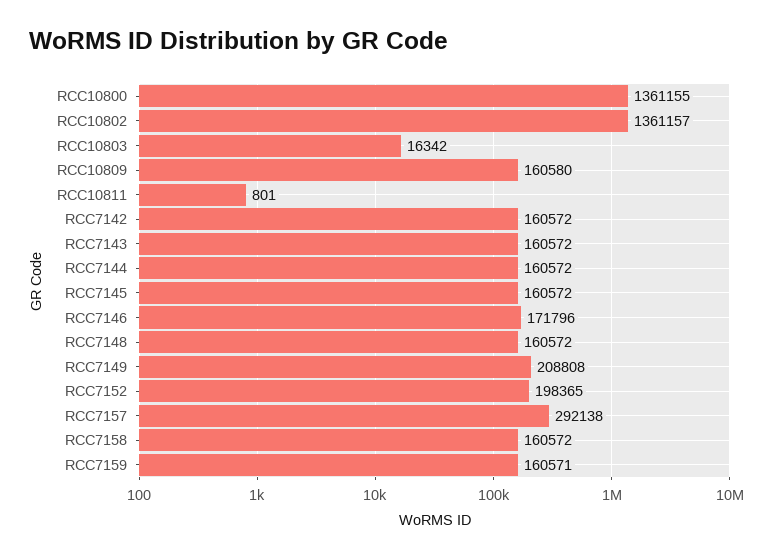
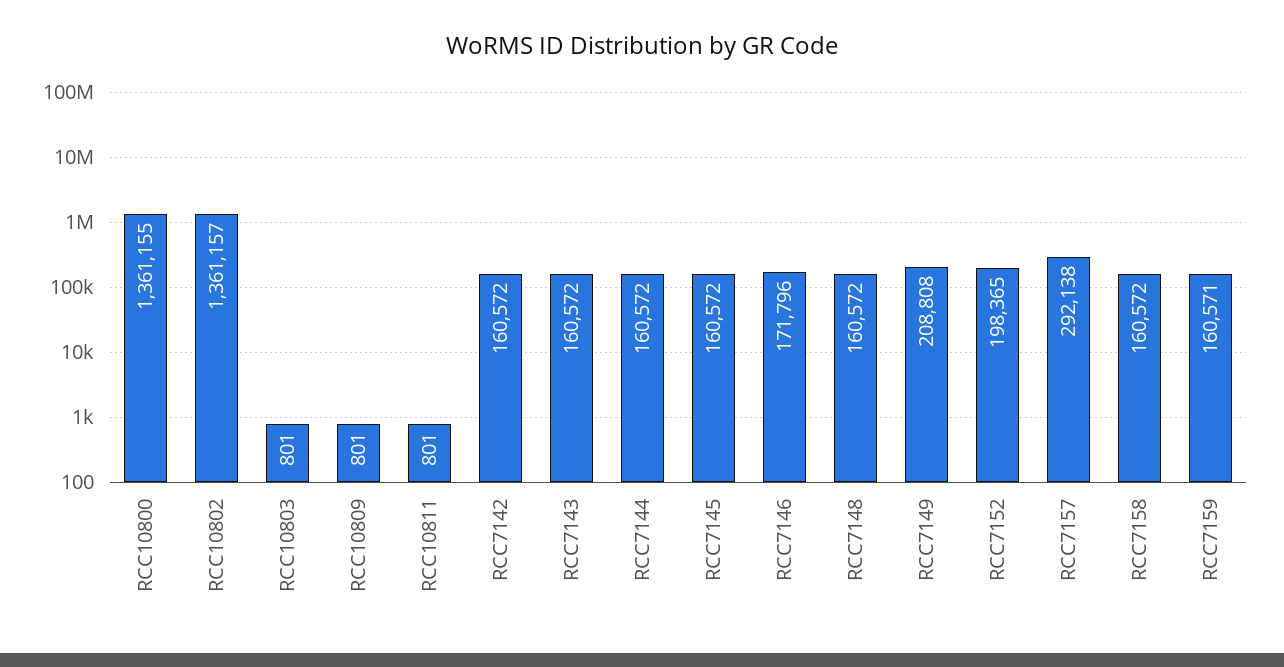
RCC10803: 16342 -> 801
RCC10809: 160580 -> 801

